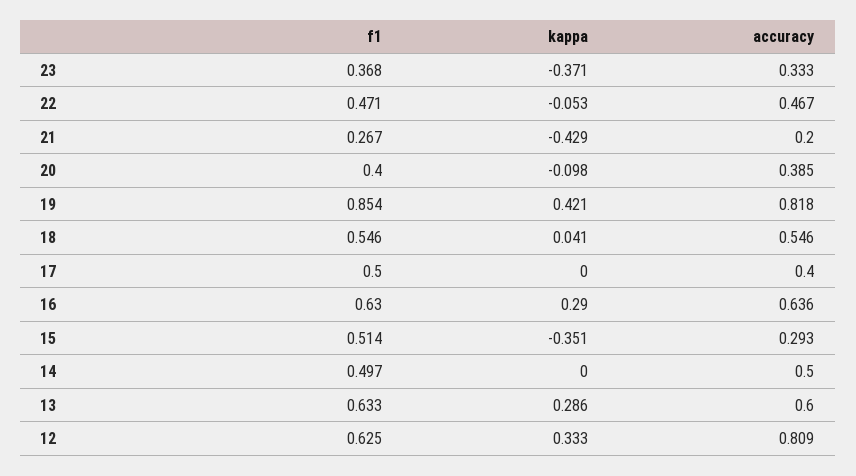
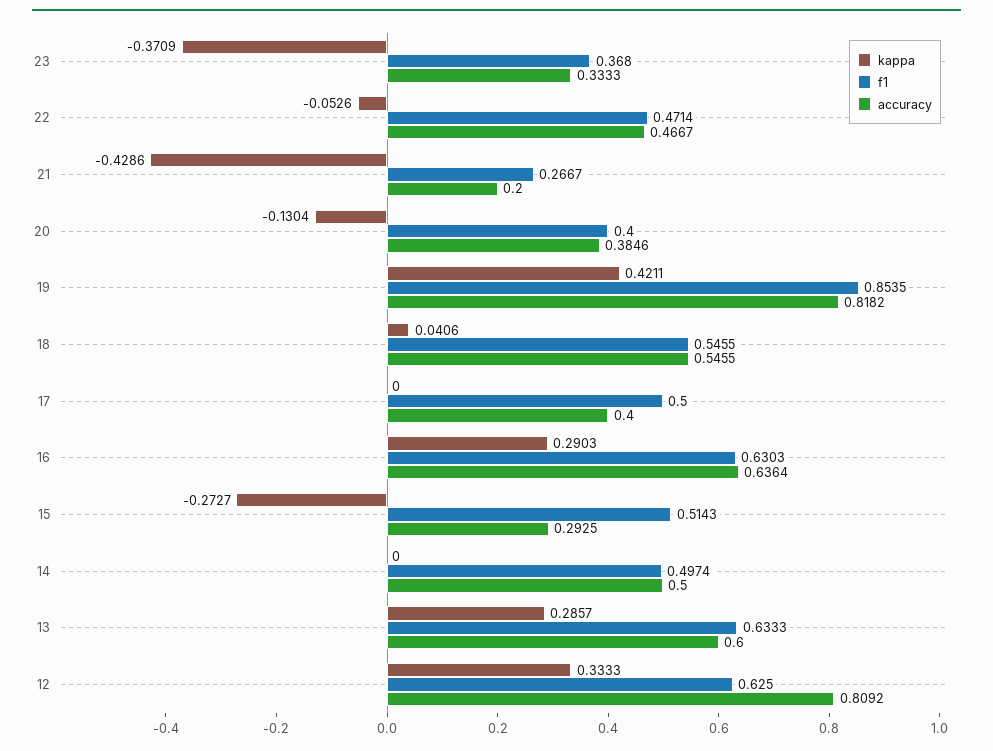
kappa, 20: -0.098 -> -0.1304
kappa, 15: -0.351 -> -0.2727

